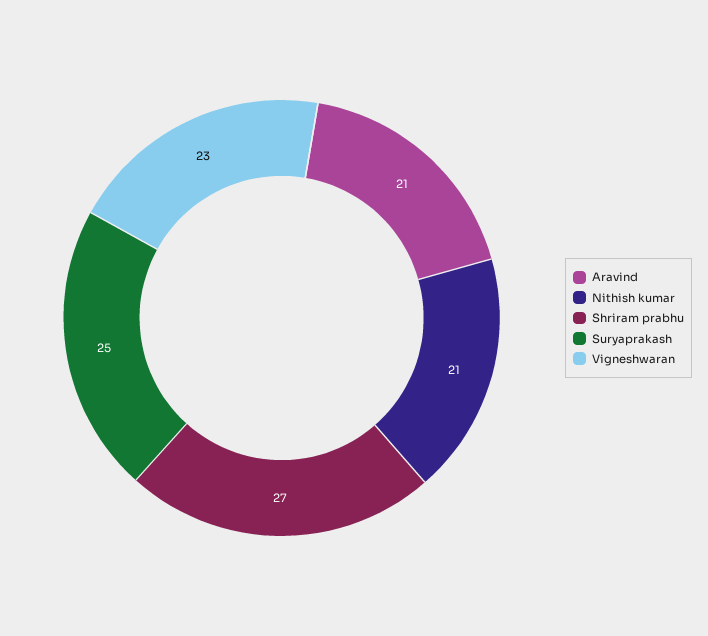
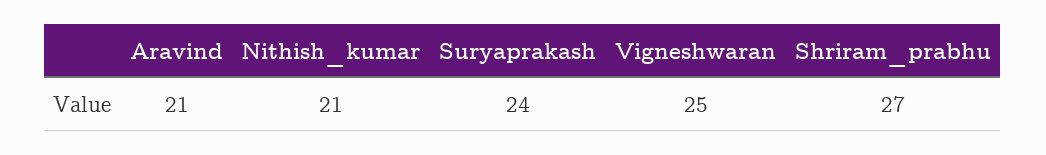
Suryaprakash: 25 -> 24
Vigneshwaran: 23 -> 25

